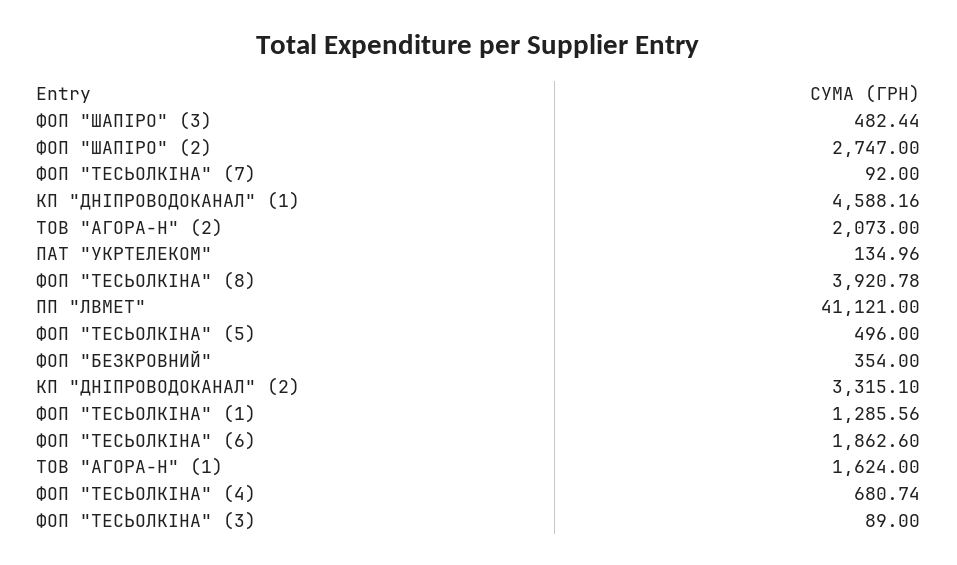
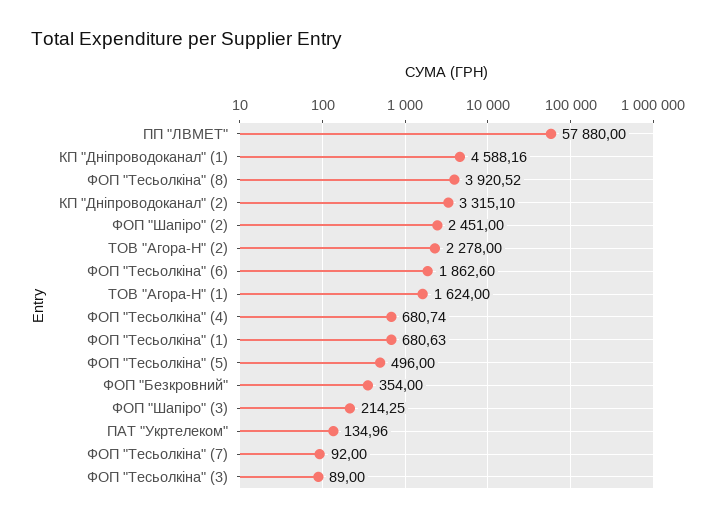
ФОП "ШАПІРО" (3): 482.44 -> 214.25
ФОП "ШАПІРО" (2): 2747 -> 2451
ТОВ "АГОРА-Н" (2): 2073 -> 2278
ФОП "ТЕСЬОЛКІНА" (8): 3920.78 -> 3920.52
ПП "ЛВМЕТ": 41121 -> 57880
ФОП "ТЕСЬОЛКІНА" (1): 1285.56 -> 680.63

